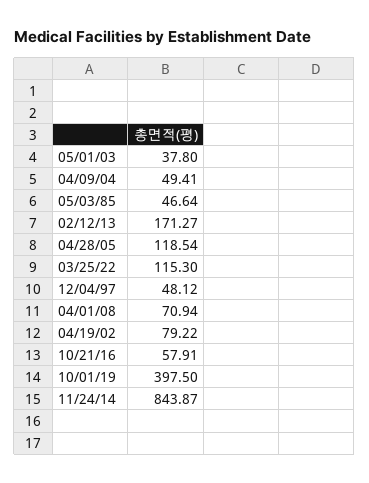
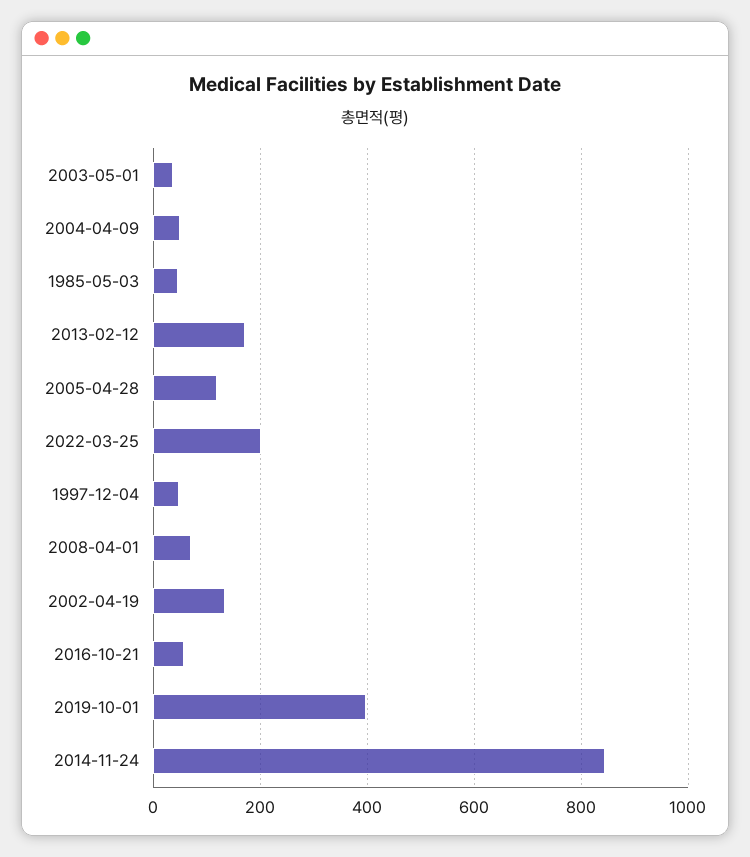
03/25/22: 115.3 -> 200
04/19/02: 79.22 -> 140

